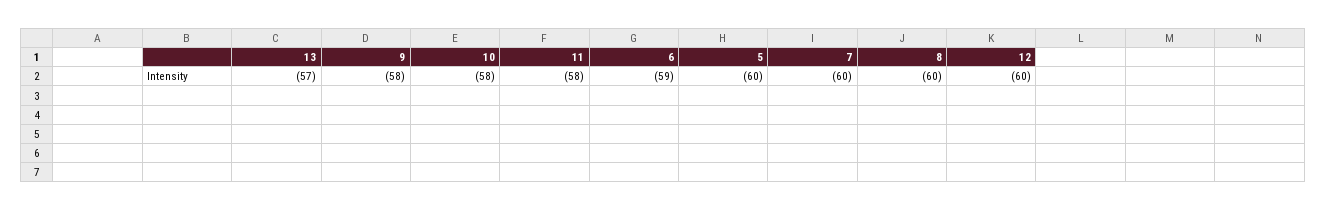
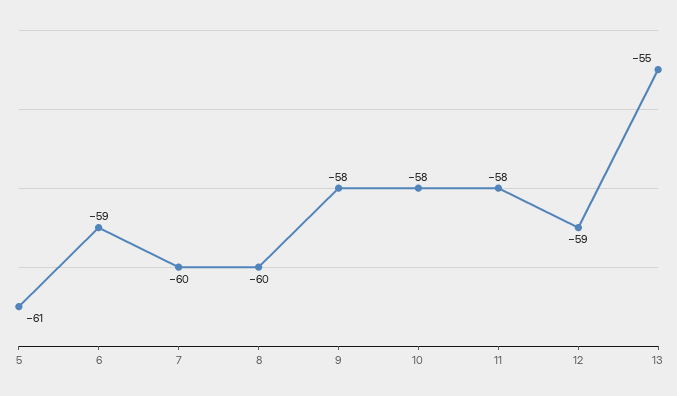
13: -57 -> -55
5: -60 -> -61
12: -60 -> -59

